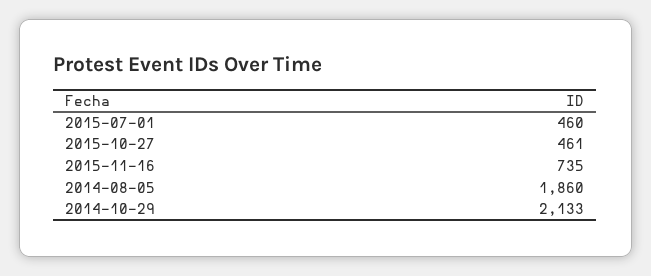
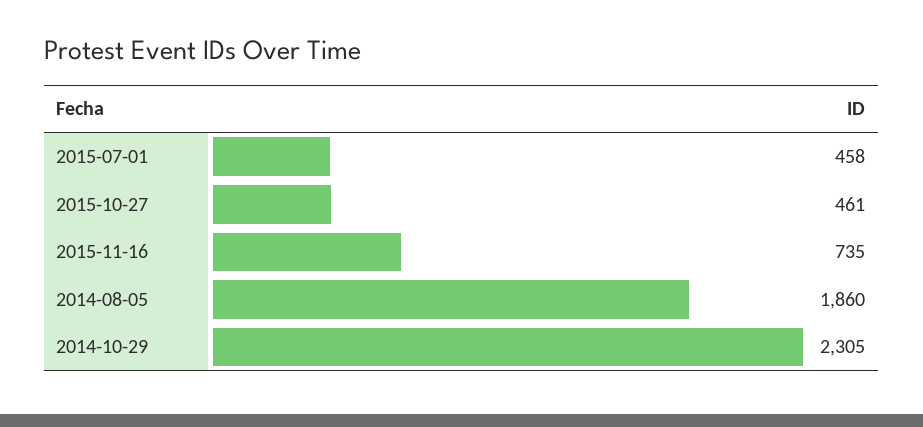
2015-07-01: 460 -> 458
2014-10-29: 2133 -> 2305

